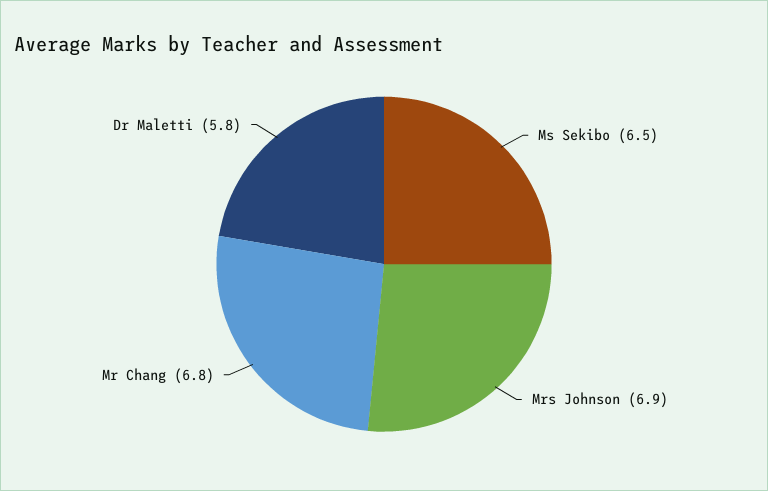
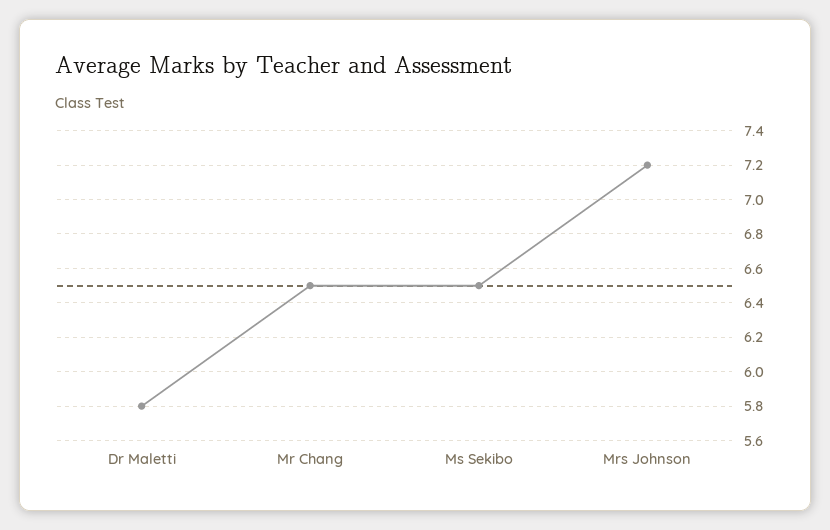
Mrs Johnson: 6.9 -> 7.2
Mr Chang: 6.8 -> 6.5

